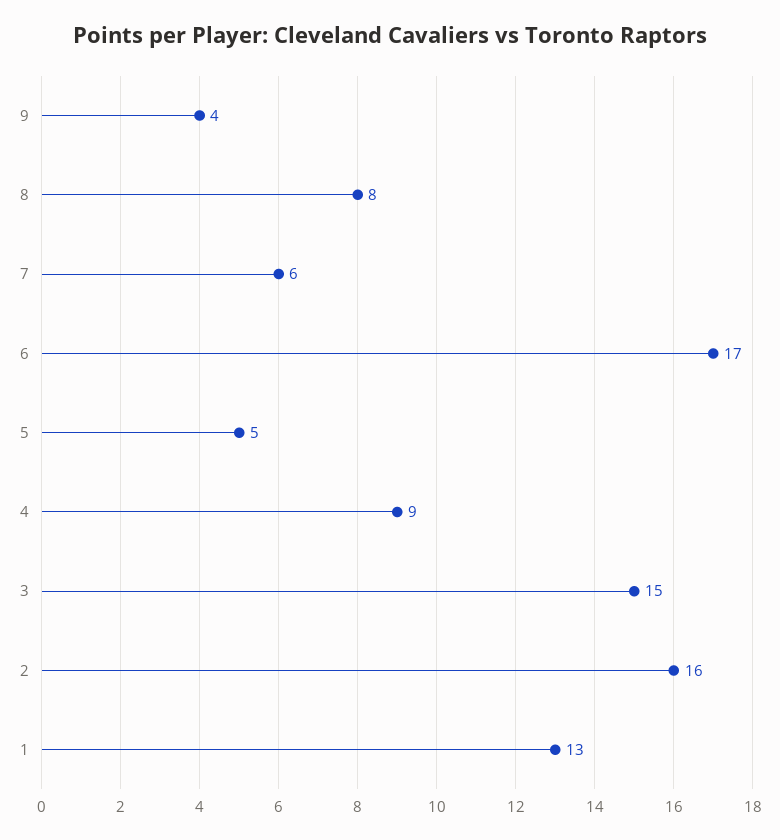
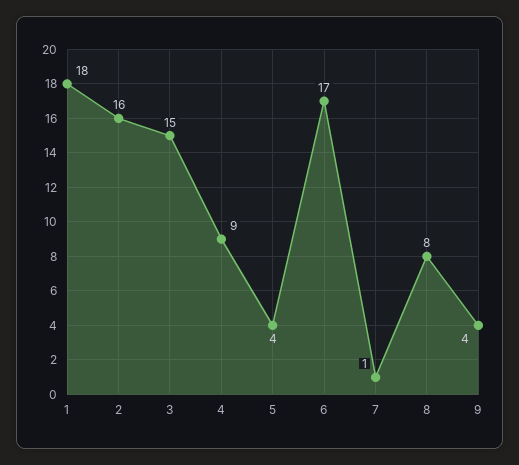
7: 6 -> 1
5: 5 -> 4
1: 13 -> 18

